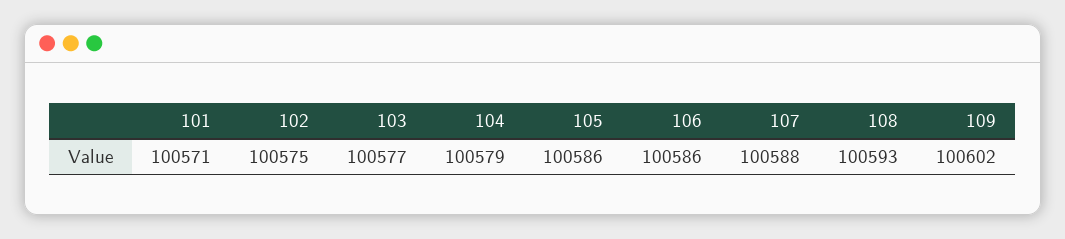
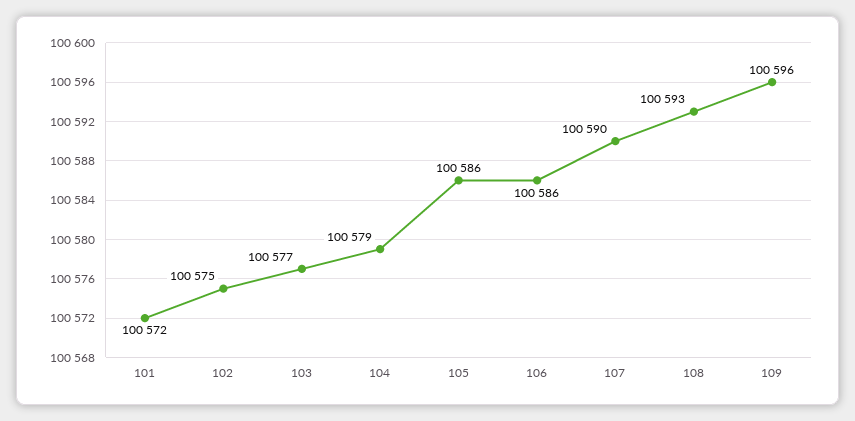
101: 100571 -> 100572
107: 100588 -> 100590
109: 100602 -> 100596

